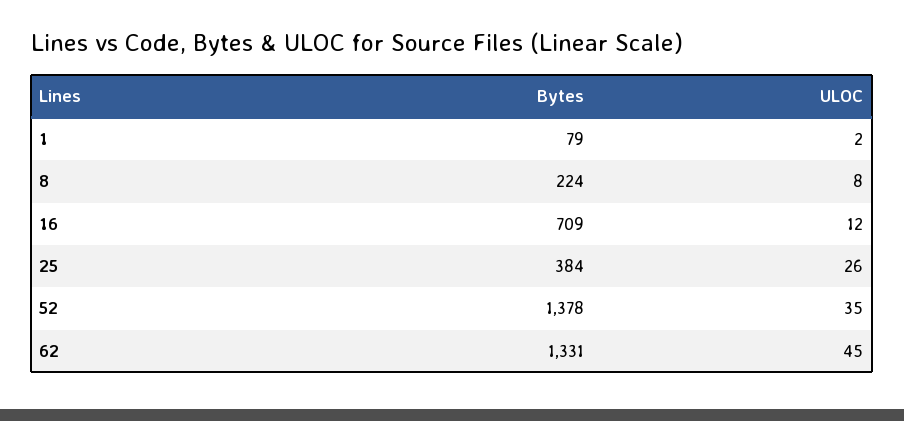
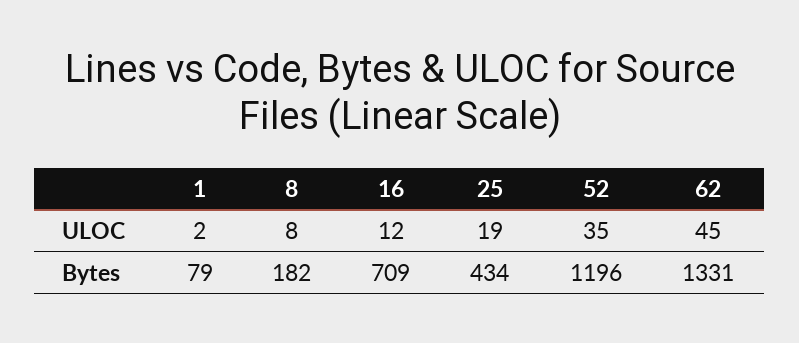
Bytes, 8: 224 -> 182
Bytes, 25: 384 -> 434
ULOC, 25: 26 -> 19
Bytes, 52: 1378 -> 1196

